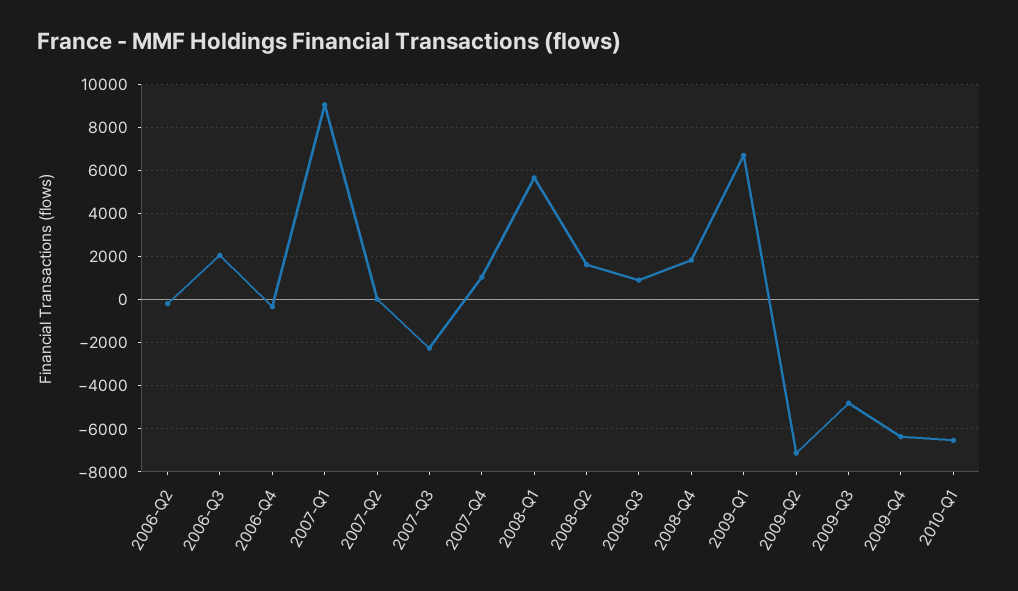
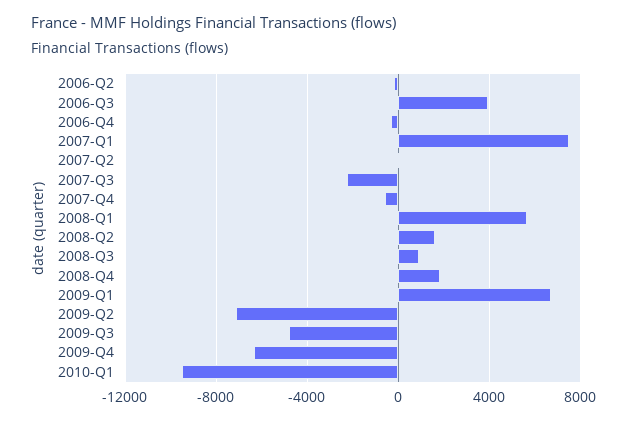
2006-Q3: 2000 -> 4000
2007-Q1: 9000 -> 7500
2007-Q4: 1000 -> -500
2010-Q1: -6500 -> -9500

